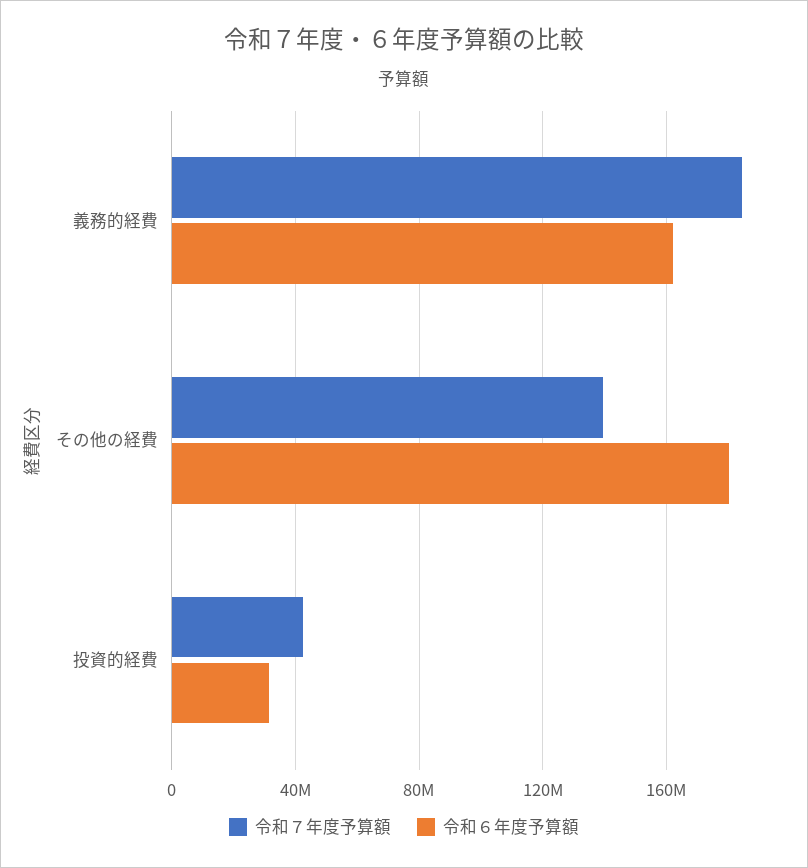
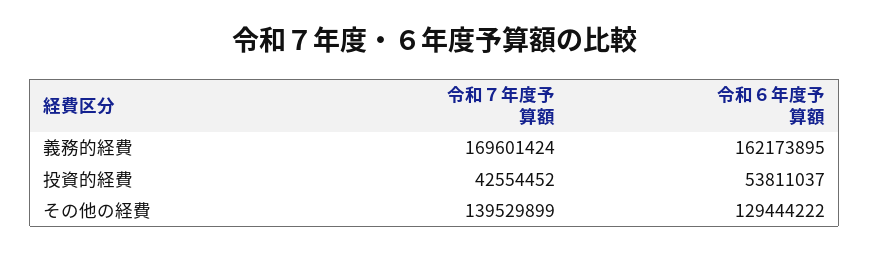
令和７年度予算額, 義務的経費: 185000000 -> 169601424
令和６年度予算額, その他の経費: 180000000 -> 129444222
令和６年度予算額, 投資的経費: 30000000 -> 53811037

